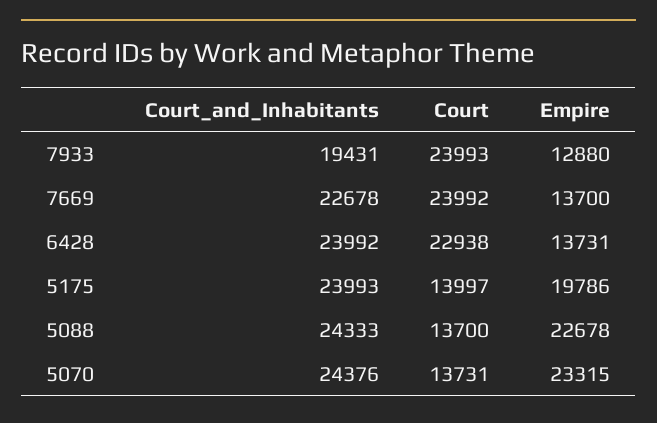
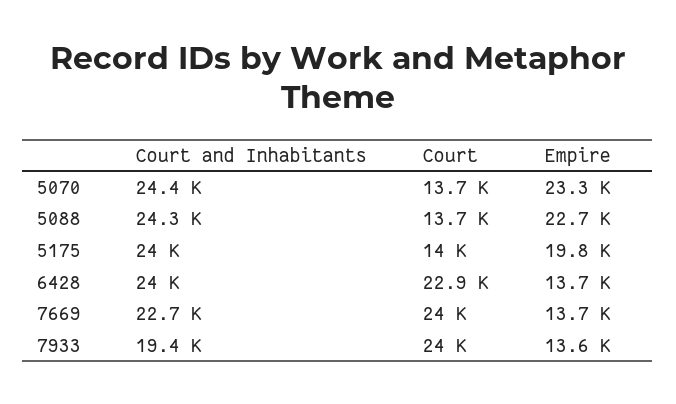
Empire, 7933: 12880 -> 13600

